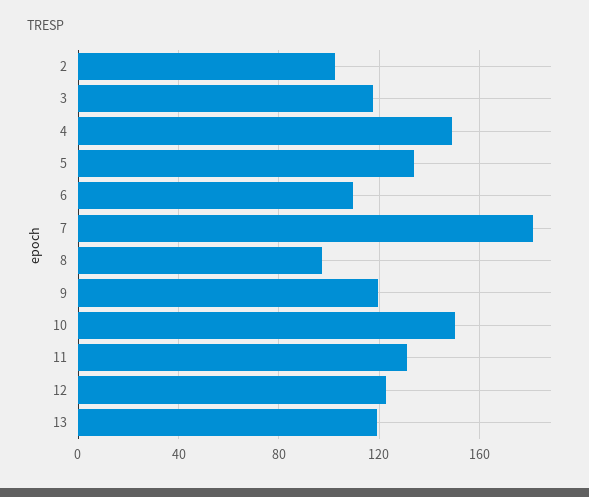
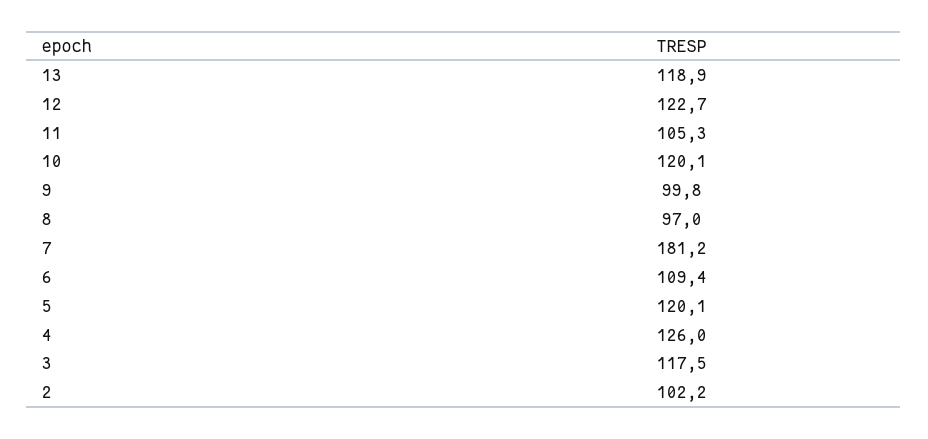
4: 150 -> 126
5: 135 -> 120.1
9: 120 -> 99.8
10: 150 -> 120.1
11: 130 -> 105.3

